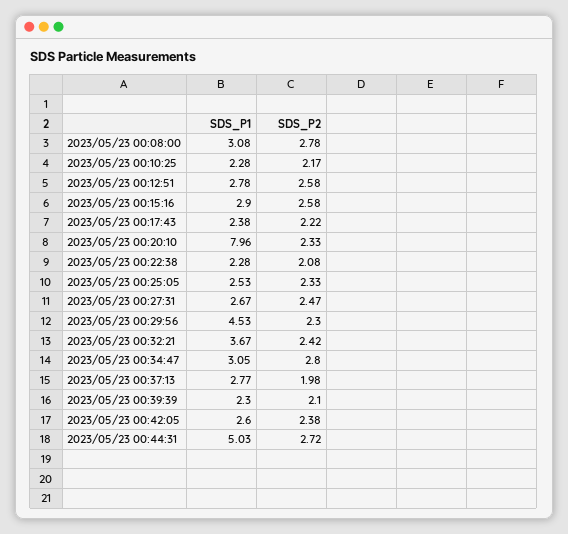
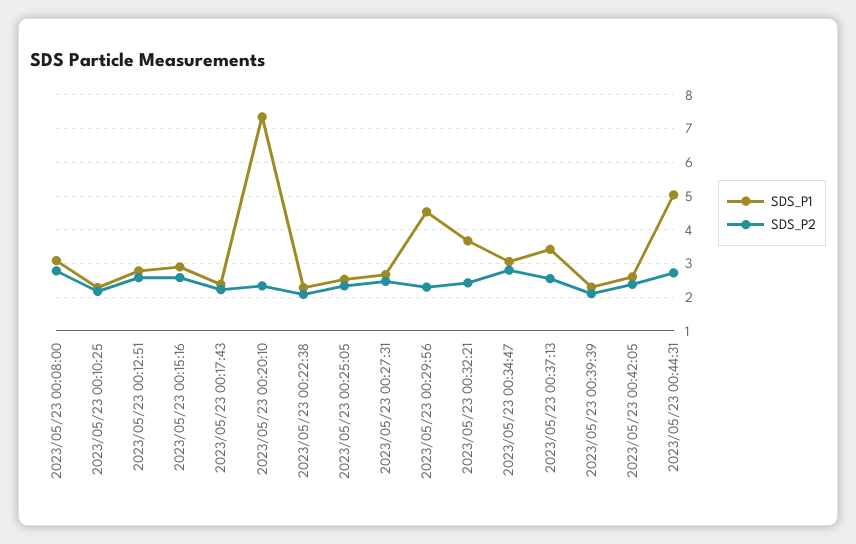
SDS_P1, 2023/05/23 00:20:10: 7.96 -> 7.4
SDS_P1, 2023/05/23 00:37:13: 2.77 -> 3.4
SDS_P2, 2023/05/23 00:37:13: 1.98 -> 2.6

